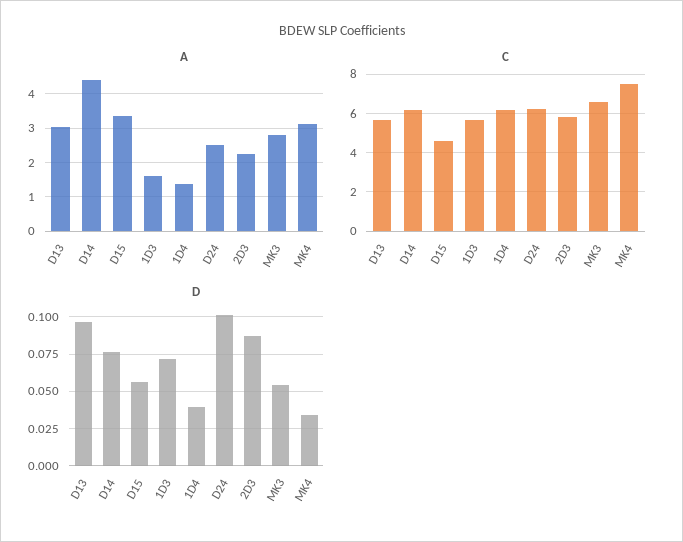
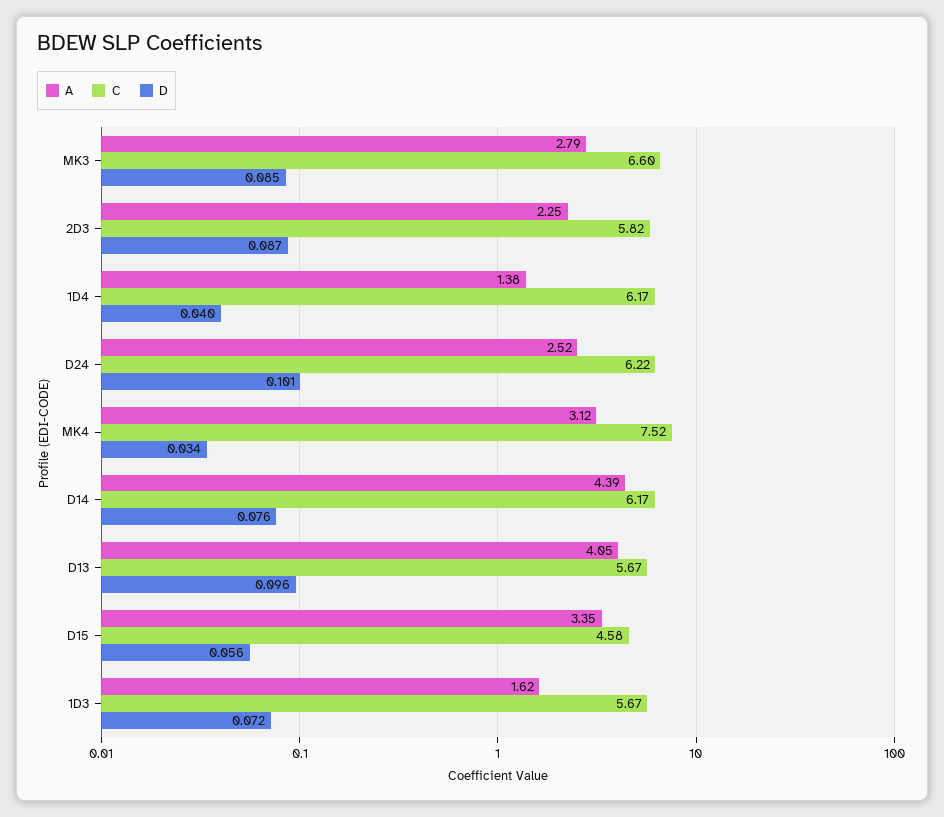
A, D13: 3 -> 4.05
D, MK3: 0.055 -> 0.085

